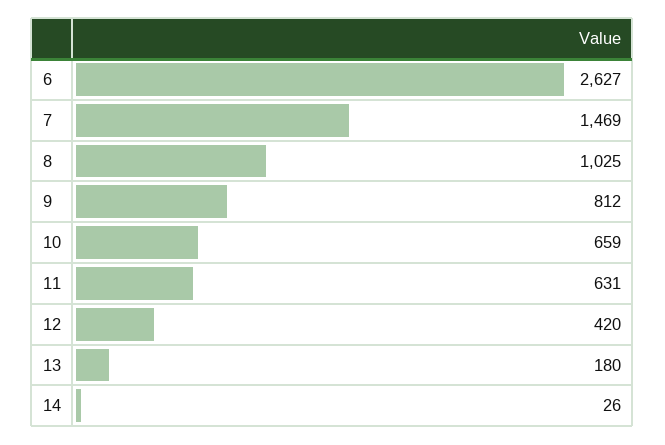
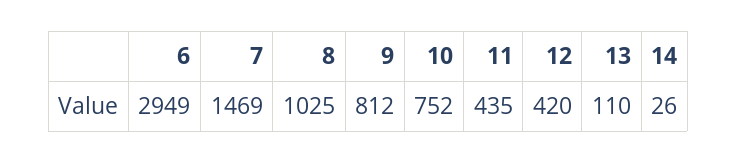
6: 2627 -> 2949
10: 659 -> 752
11: 631 -> 435
13: 180 -> 110

